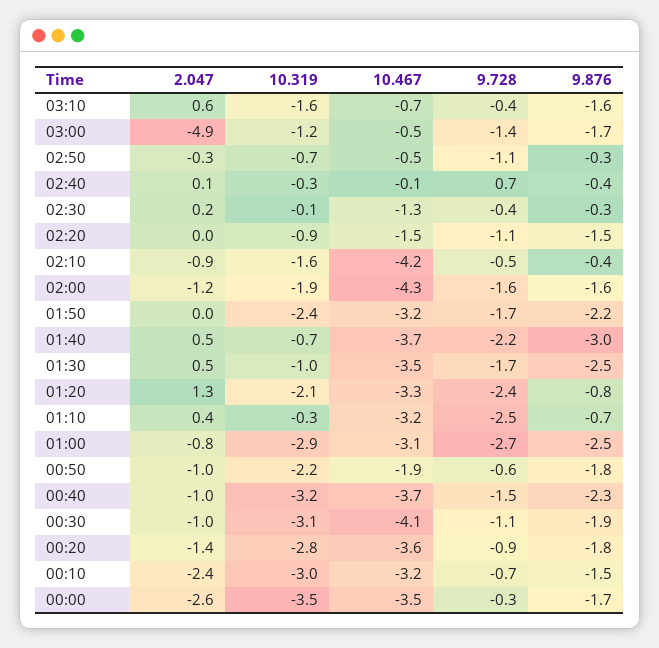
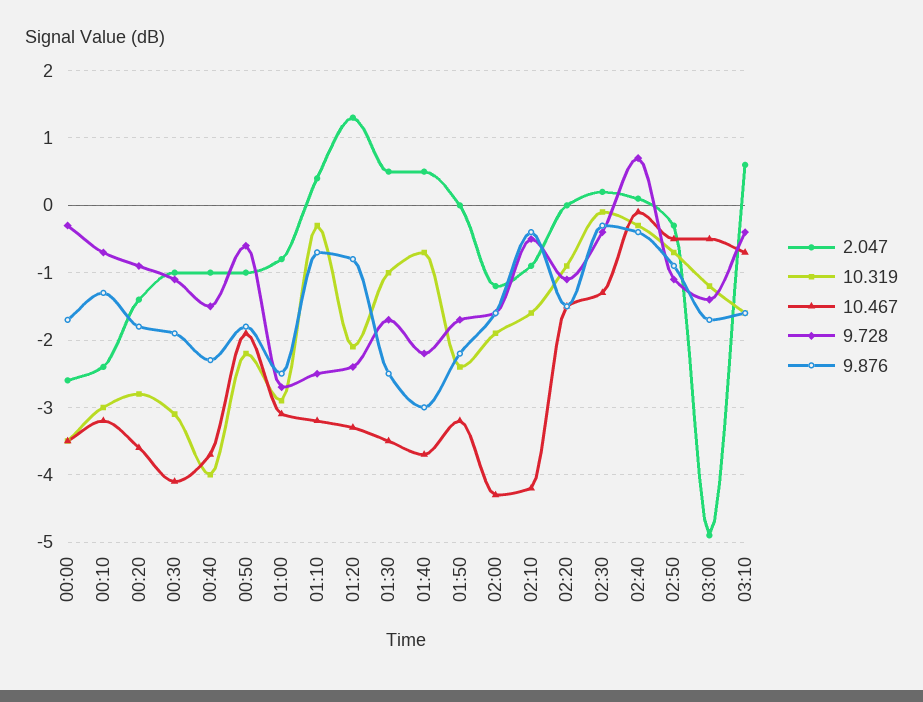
9.876, 02:50: -0.3 -> -0.9
10.319, 00:40: -3.2 -> -4
9.876, 00:10: -1.5 -> -1.3

